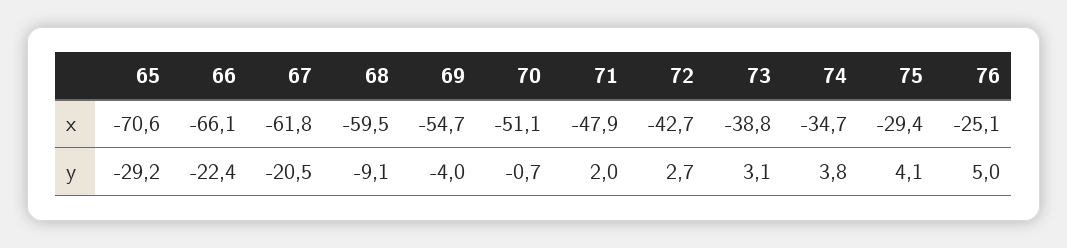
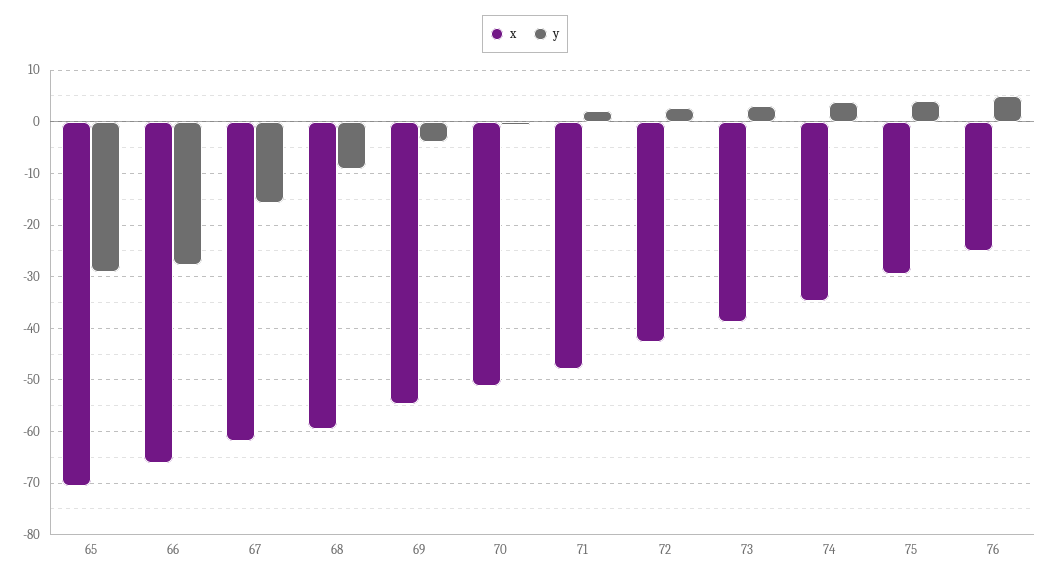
y, 66: -22.4 -> -28
y, 67: -20.5 -> -16

